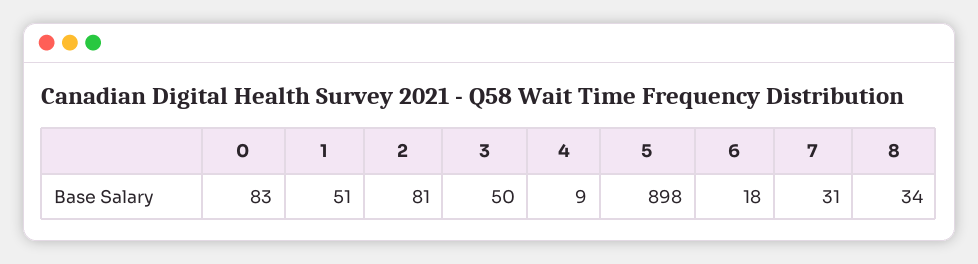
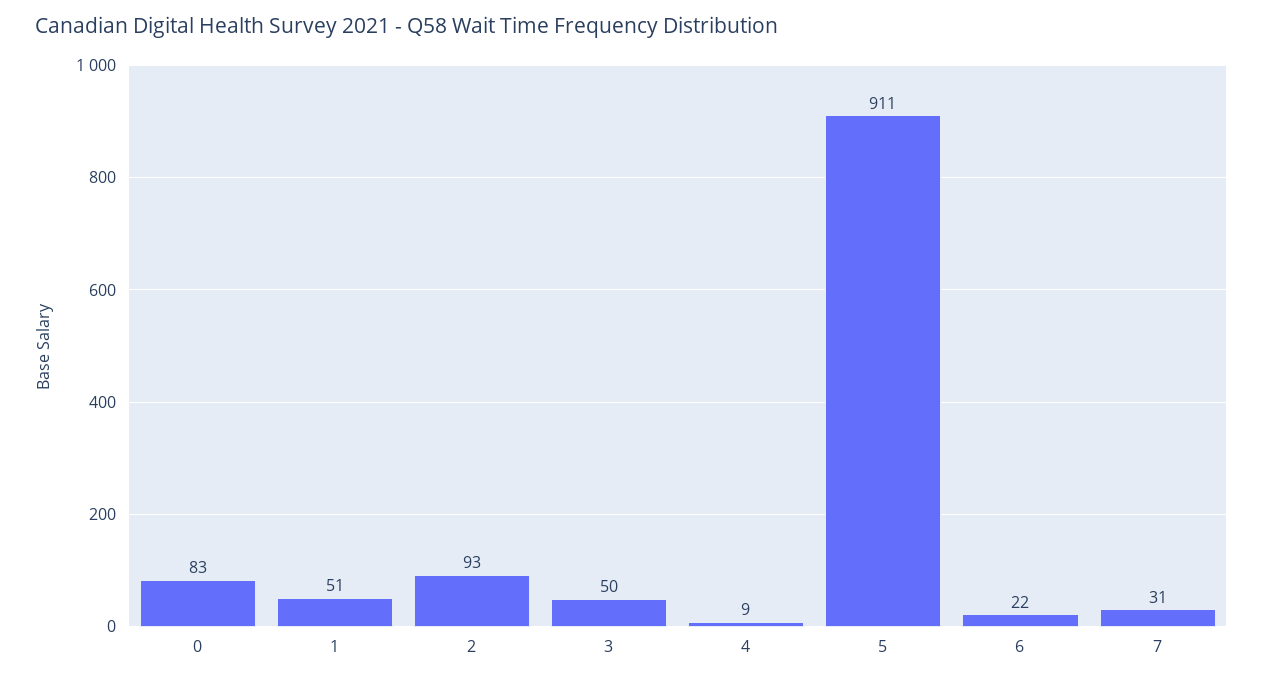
2: 81 -> 93
5: 898 -> 911
6: 18 -> 22
8: 34 -> none

